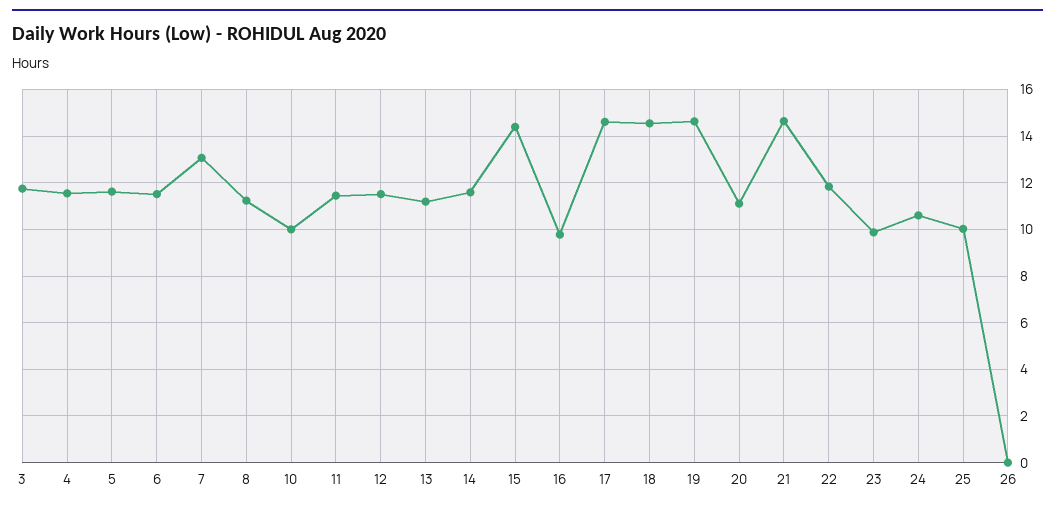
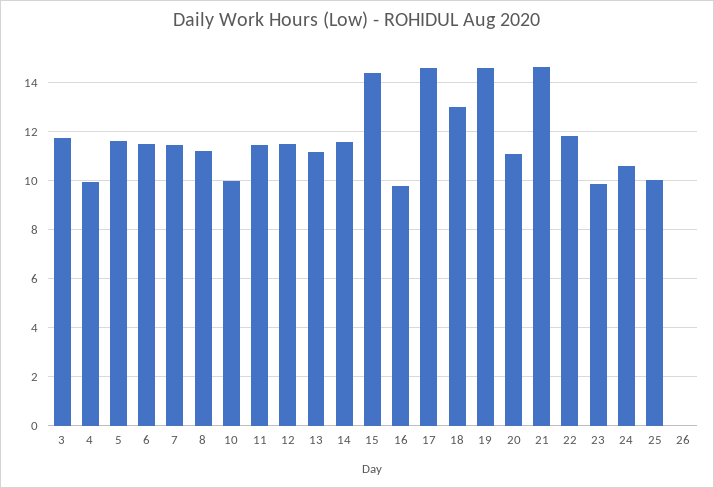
4: 11.5 -> 10
7: 13 -> 11.5
18: 14.5 -> 13

